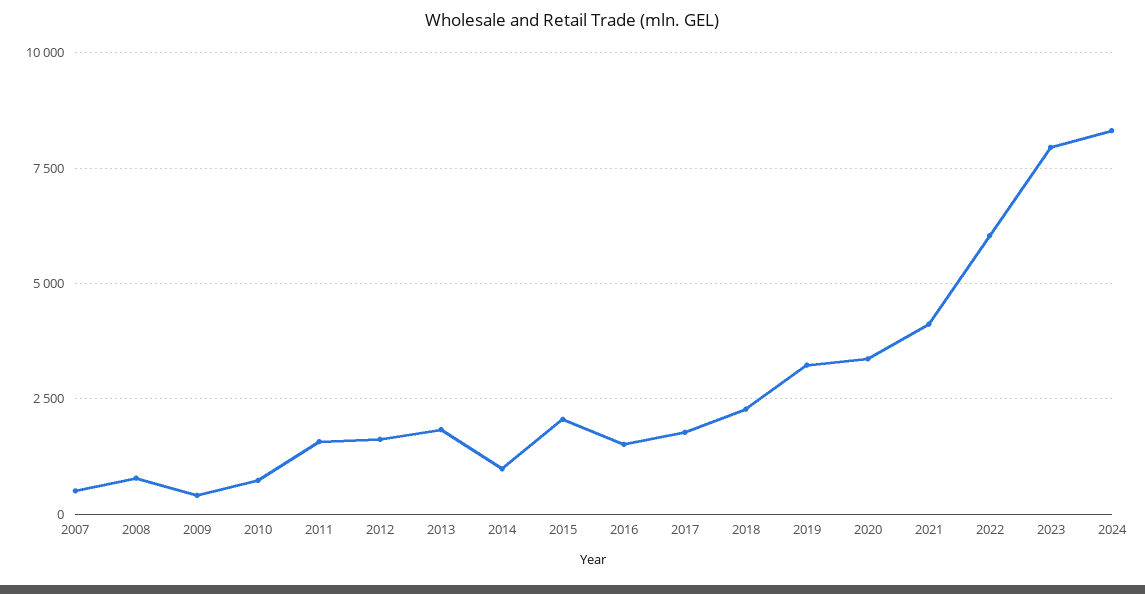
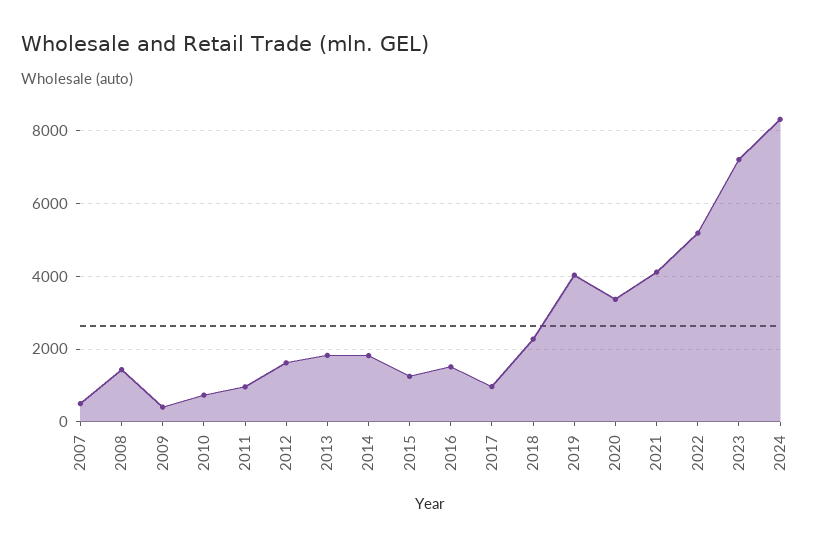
2008: 750 -> 1400
2011: 1500 -> 1000
2014: 1000 -> 1800
2015: 2000 -> 1200
2017: 1750 -> 1000
2019: 3250 -> 4000
2022: 6000 -> 5200
2023: 8000 -> 7200

